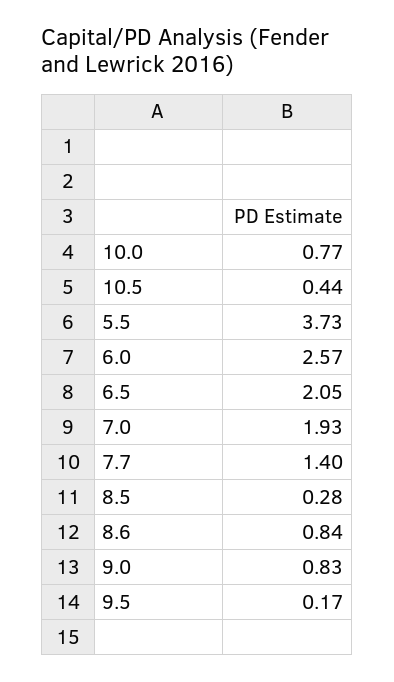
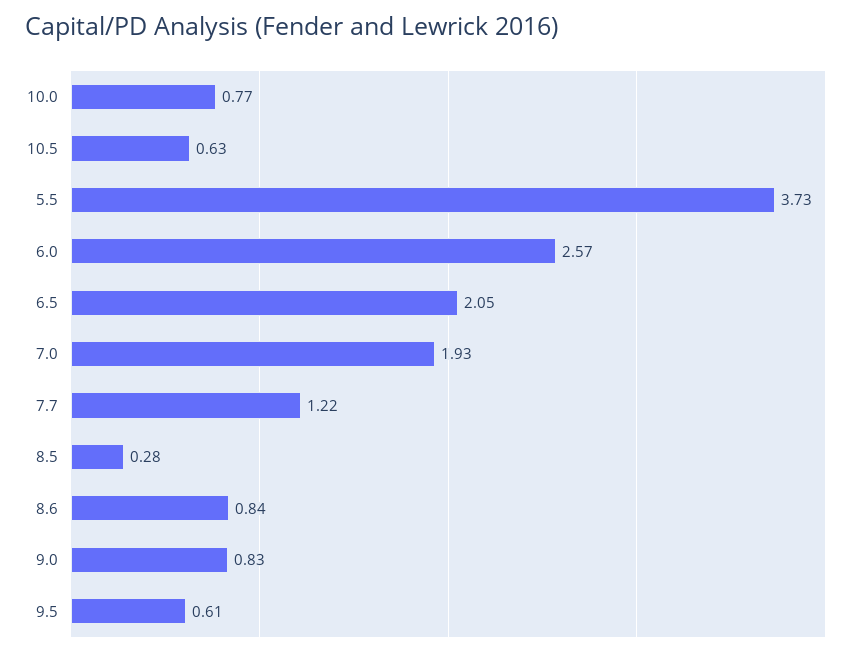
10.5: 0.44 -> 0.63
7.7: 1.4 -> 1.22
9.5: 0.17 -> 0.61

